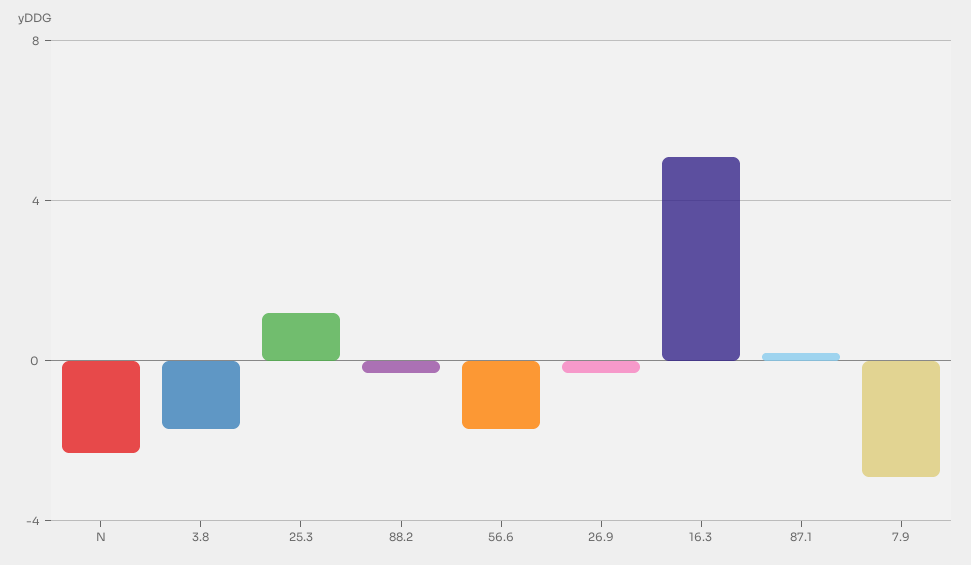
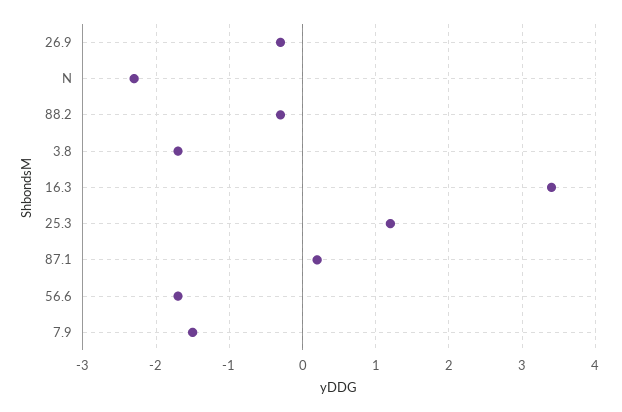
16.3: 5 -> 3.4
7.9: -3 -> -1.5

